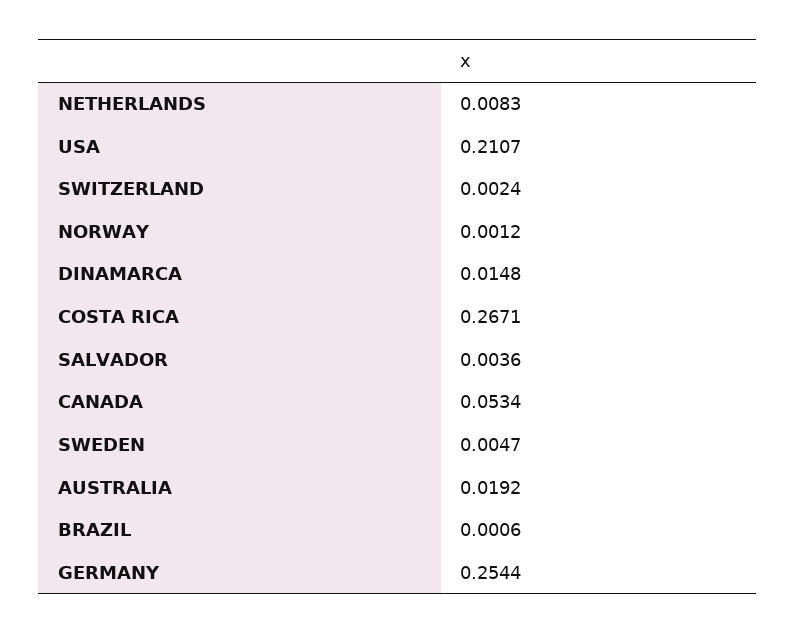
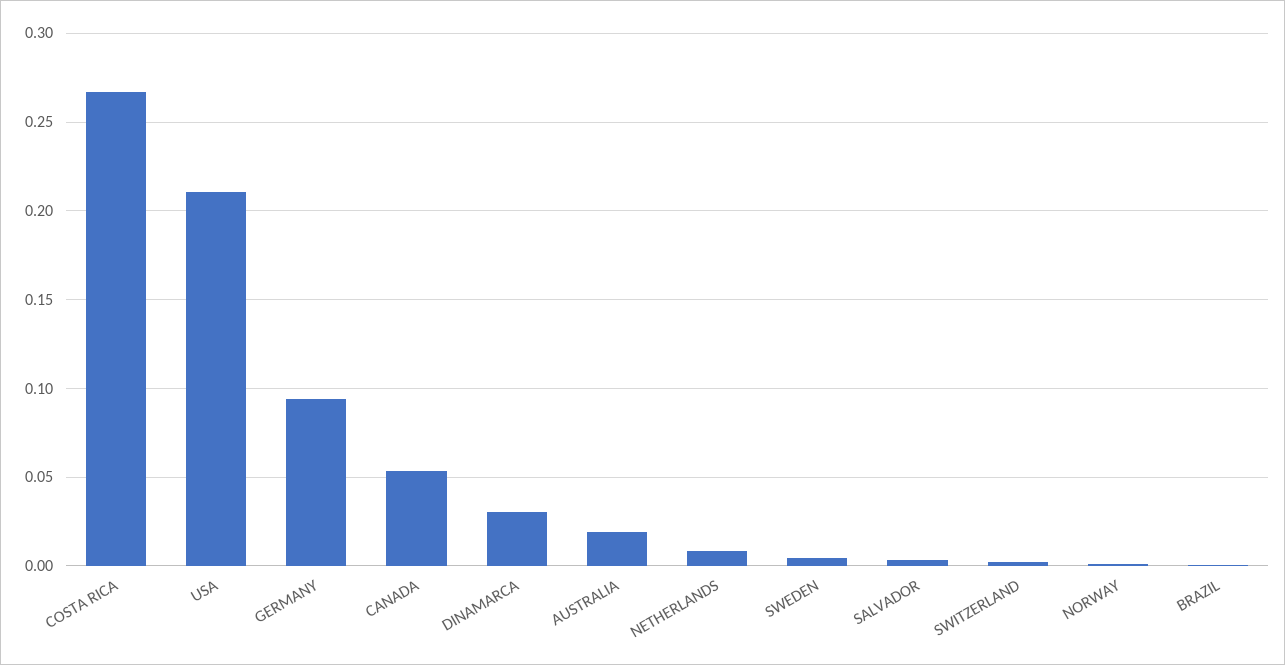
DINAMARCA: 0.0148 -> 0.03
GERMANY: 0.2544 -> 0.095

